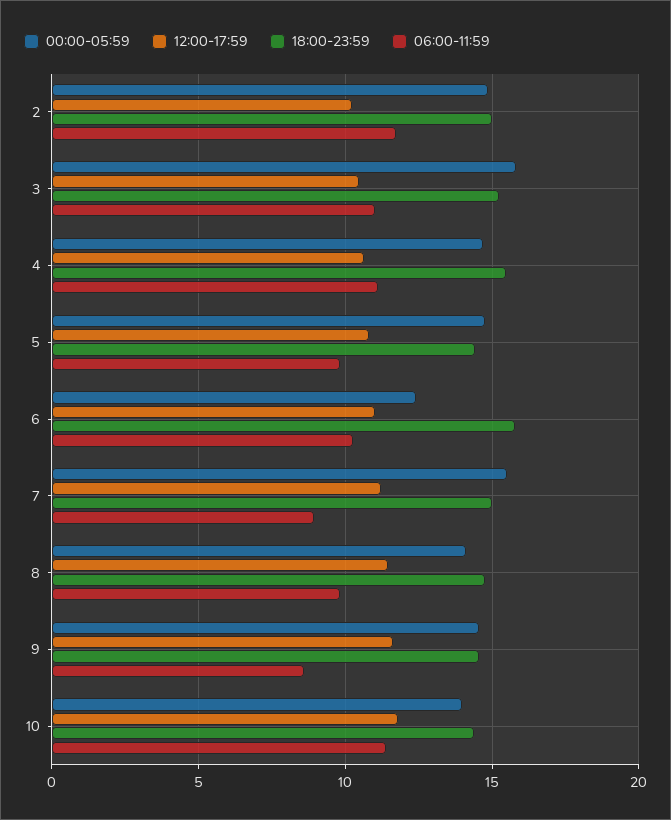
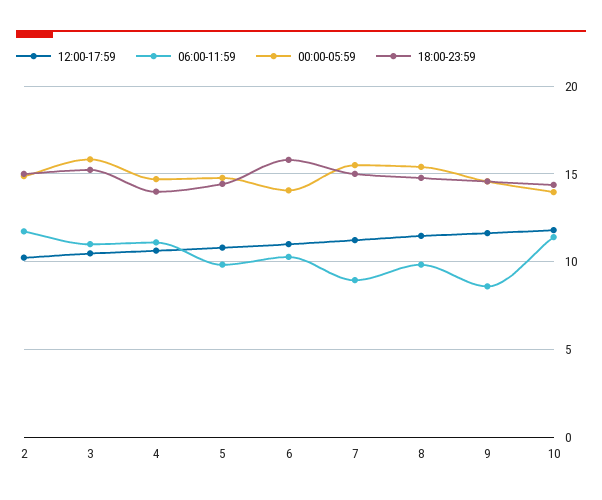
18:00-23:59, 4: 15.5 -> 14
00:00-05:59, 6: 12.5 -> 14
00:00-05:59, 8: 14 -> 15.5

